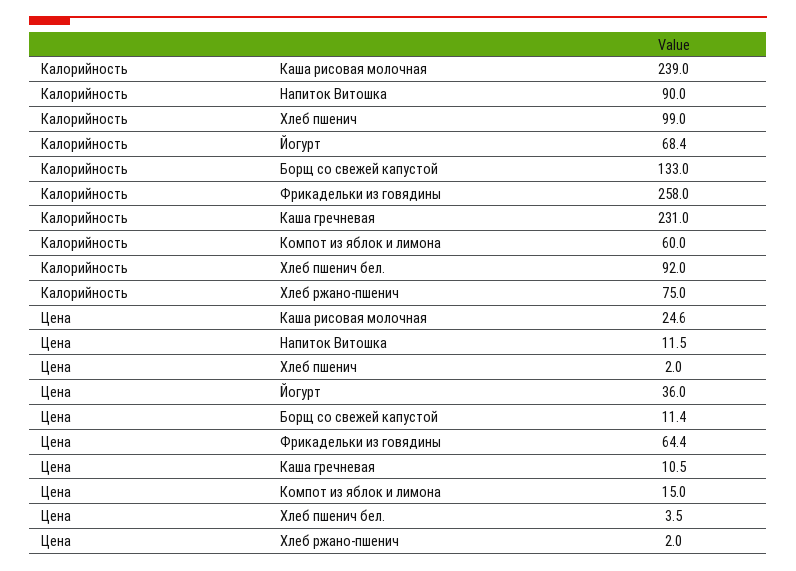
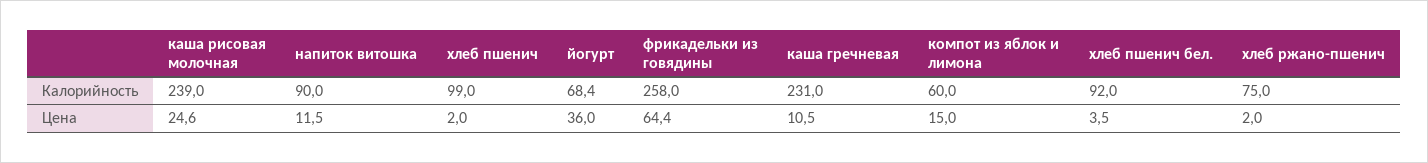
Калорийность, Борщ со свежей капустой: 133 -> none
Цена, Борщ со свежей капустой: 11.4 -> none

